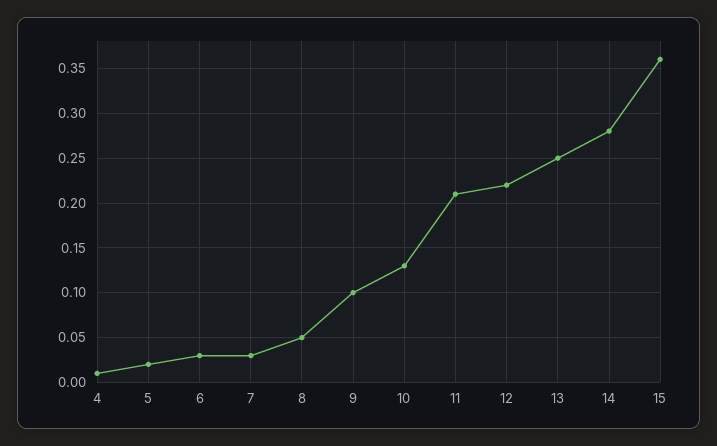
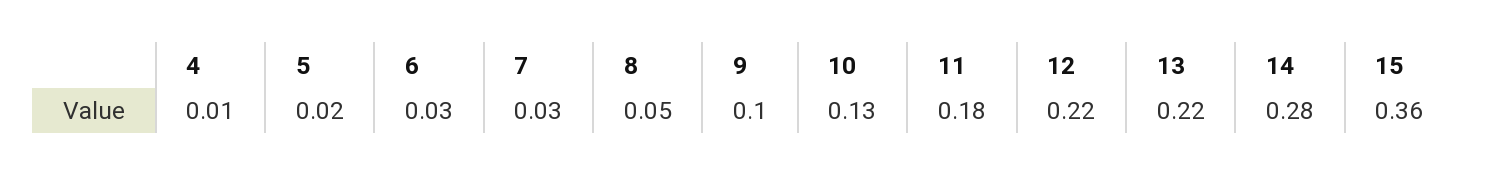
11: 0.21 -> 0.18
13: 0.25 -> 0.22

